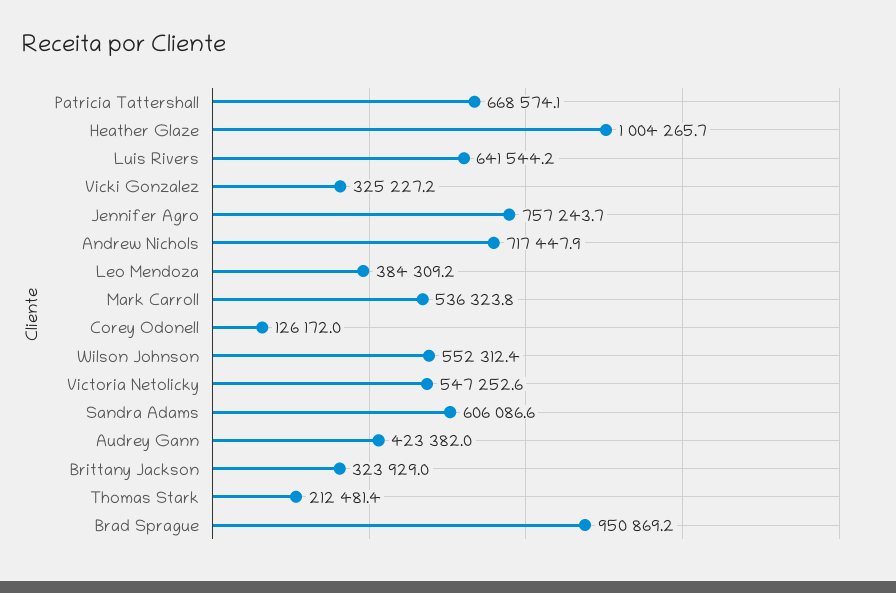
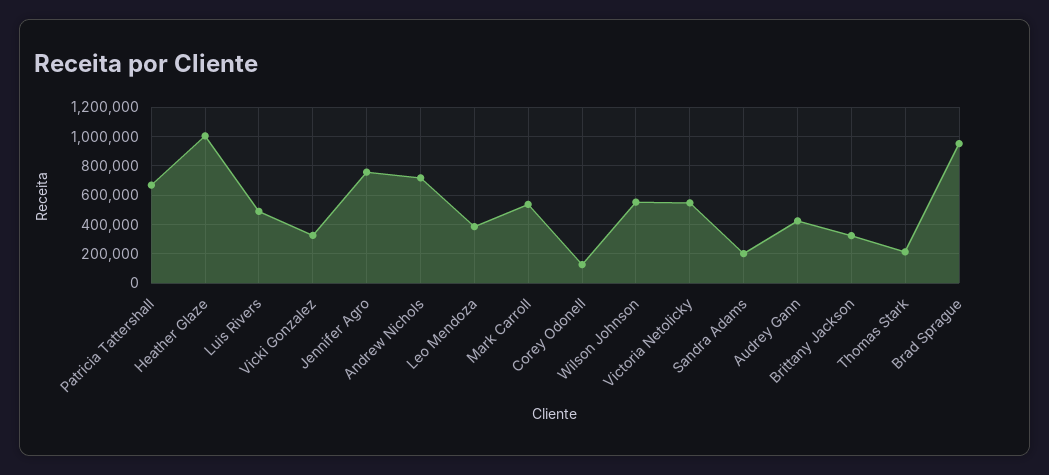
Luis Rivers: 641544.2 -> 500000
Sandra Adams: 606086.6 -> 200000

